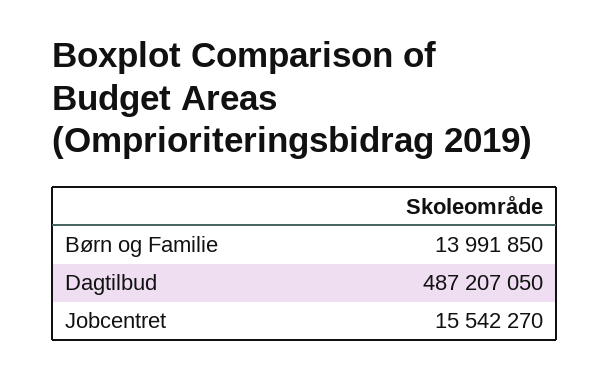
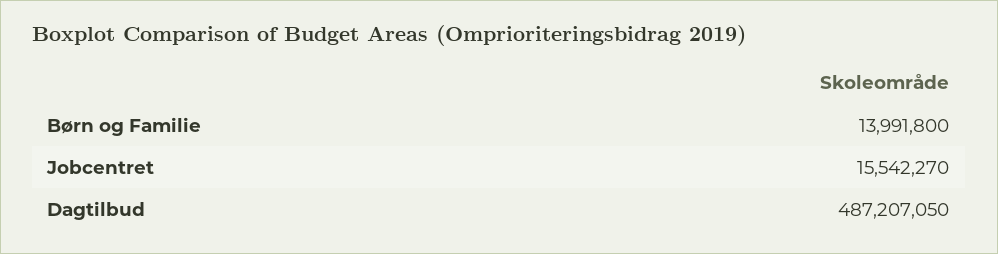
Børn og Familie: 13991850 -> 13991800

